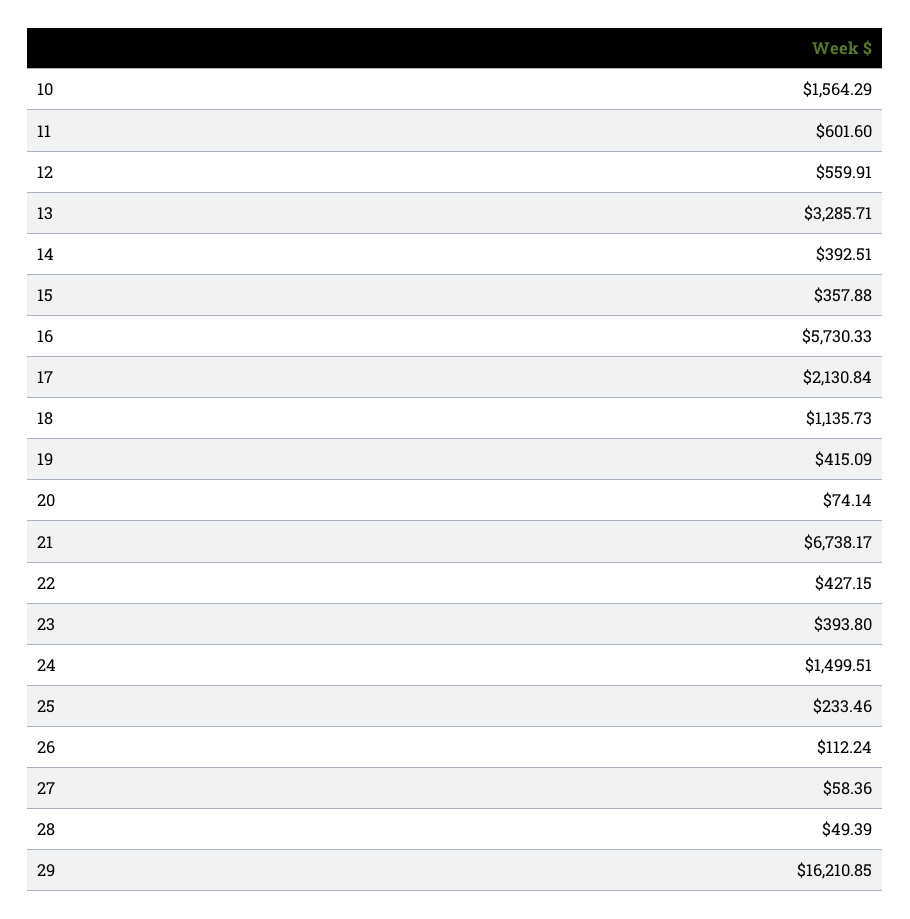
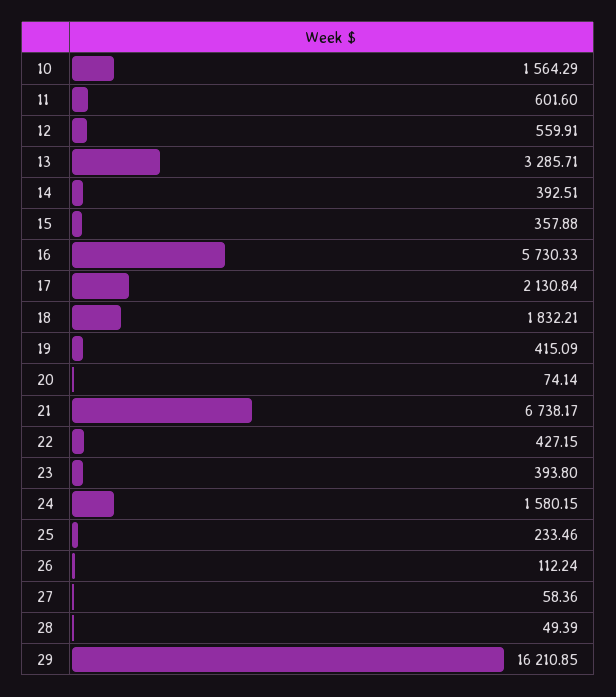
18: 1135.73 -> 1832.21
24: 1499.51 -> 1580.15

